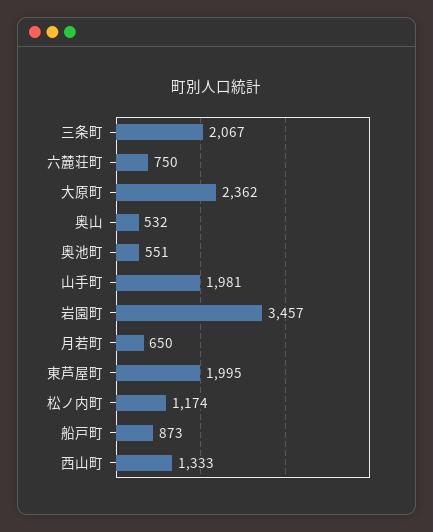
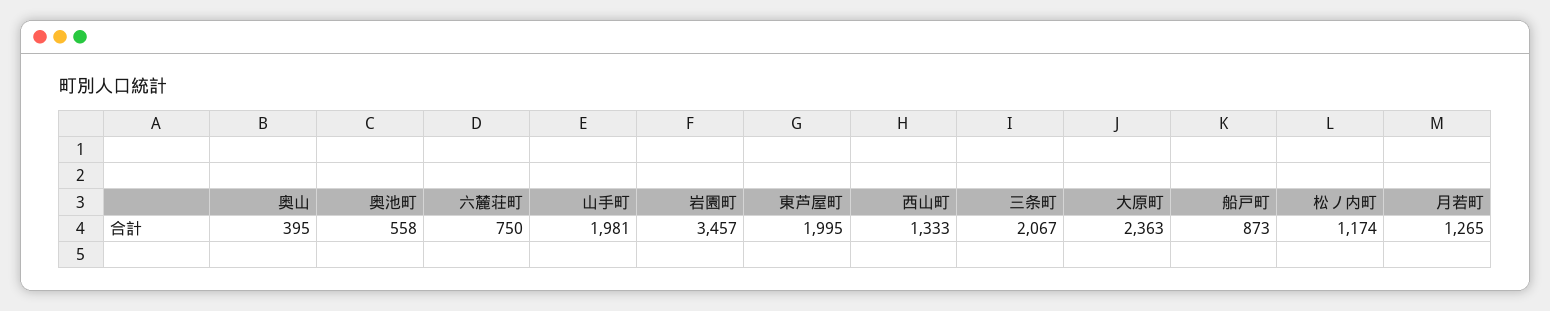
大原町: 2362 -> 2363
奥山: 532 -> 395
奥池町: 551 -> 558
月若町: 650 -> 1265

